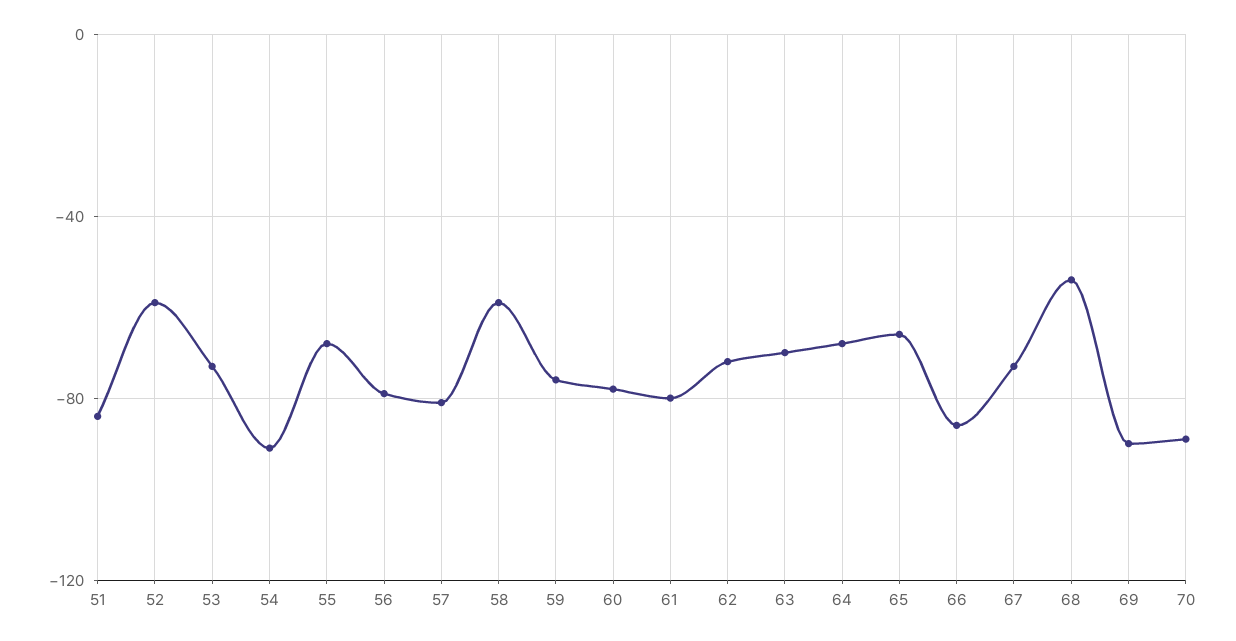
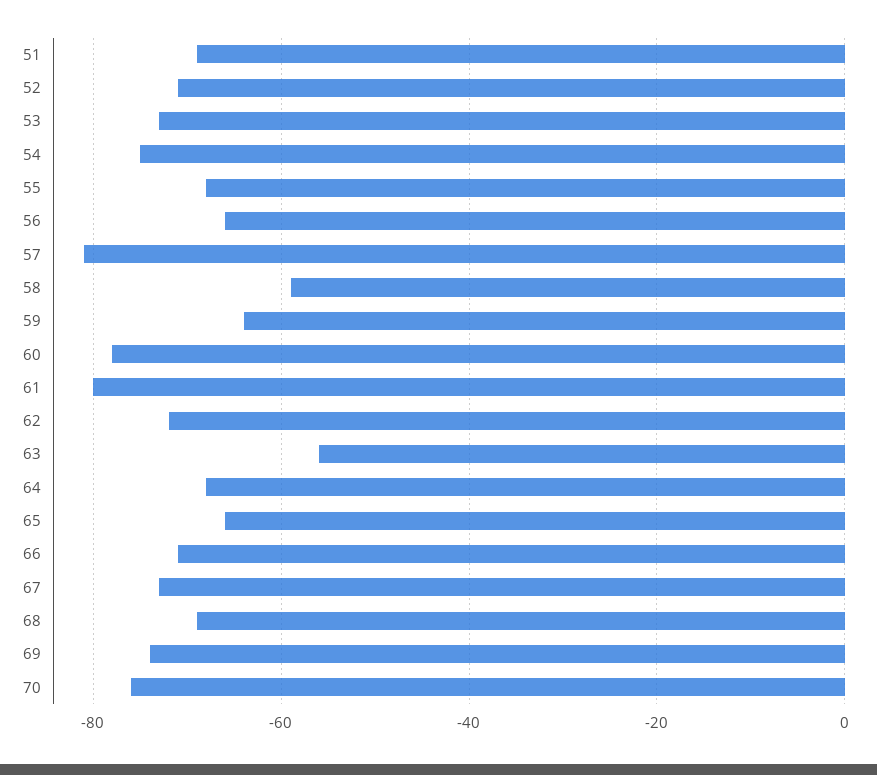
51: -85 -> -70
52: -60 -> -70
54: -90 -> -75
56: -80 -> -65
59: -75 -> -65
63: -70 -> -55
66: -85 -> -70
68: -55 -> -70
69: -90 -> -75
70: -90 -> -75

